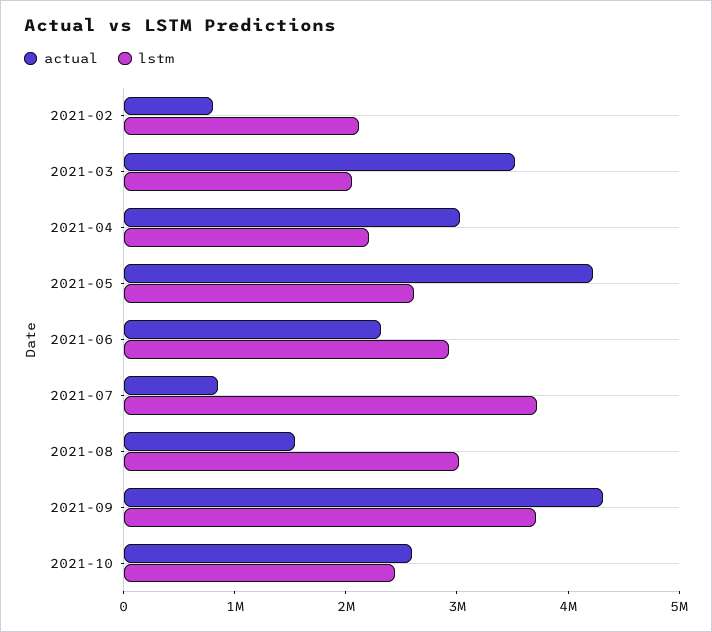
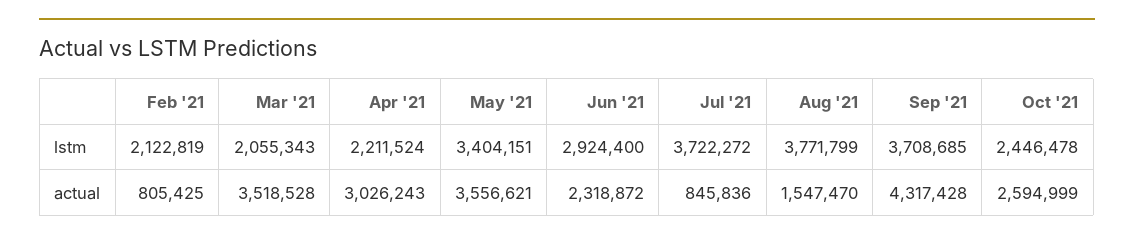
actual, 2021-05: 4200000 -> 3556621
lstm, 2021-05: 2600000 -> 3404151
lstm, 2021-08: 3000000 -> 3771799

